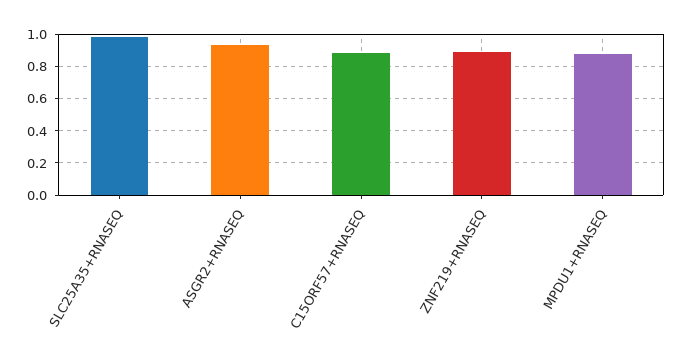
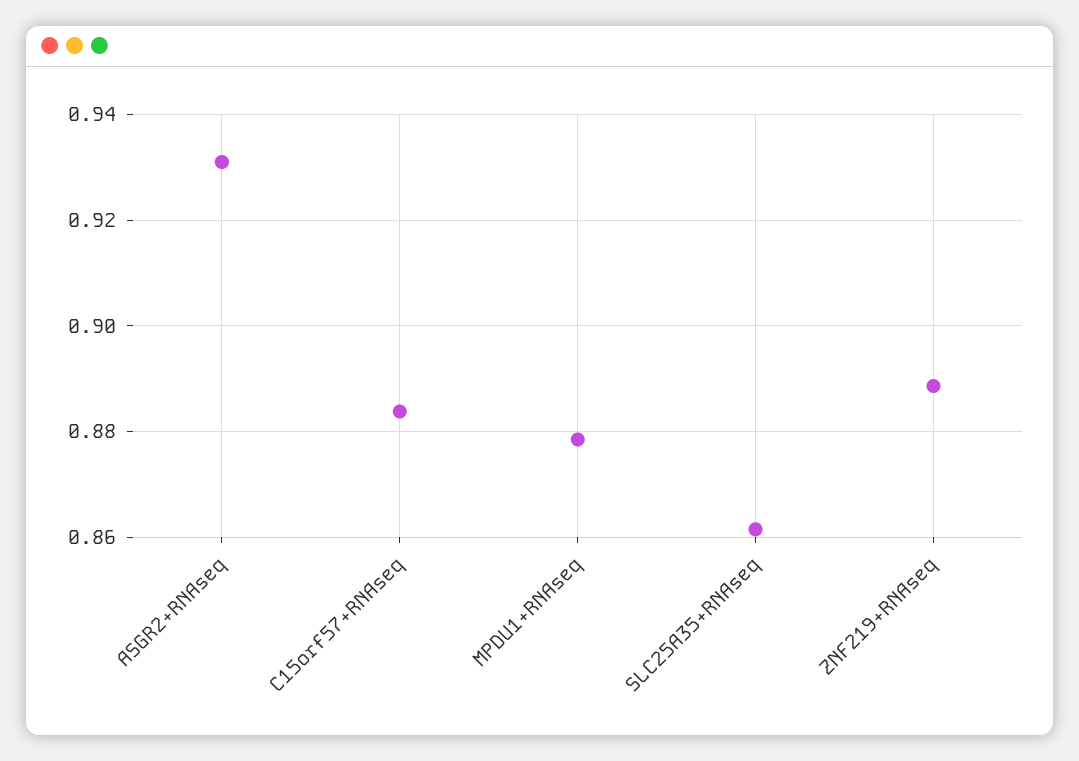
SLC25A35+RNASEQ: 1 -> 0.862

